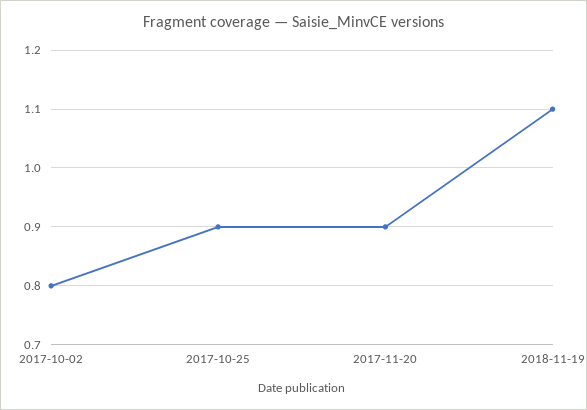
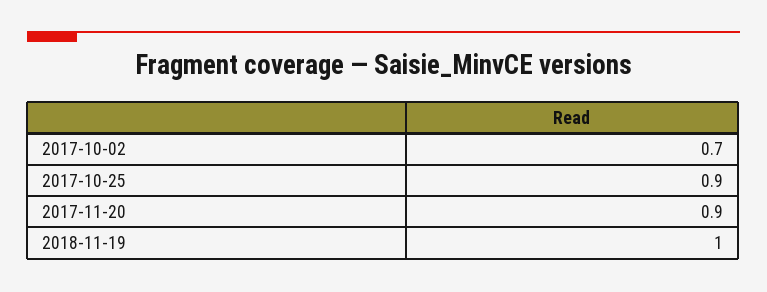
2017-10-02: 0.8 -> 0.7
2018-11-19: 1.1 -> 1

